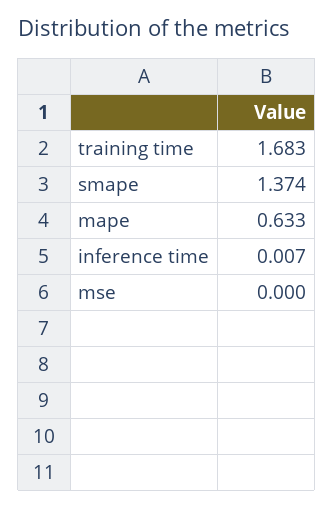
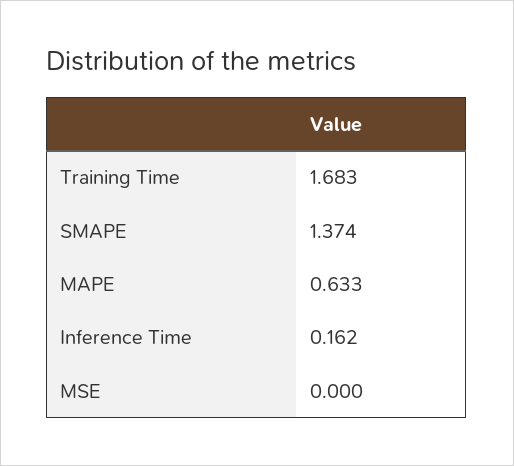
inference time: 0.007 -> 0.162

